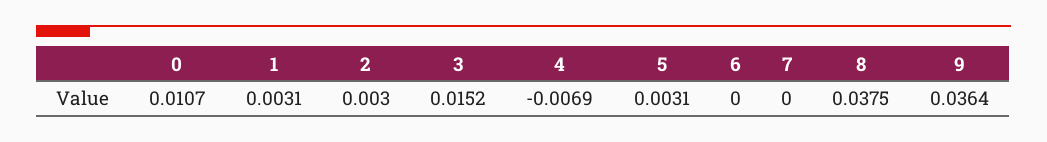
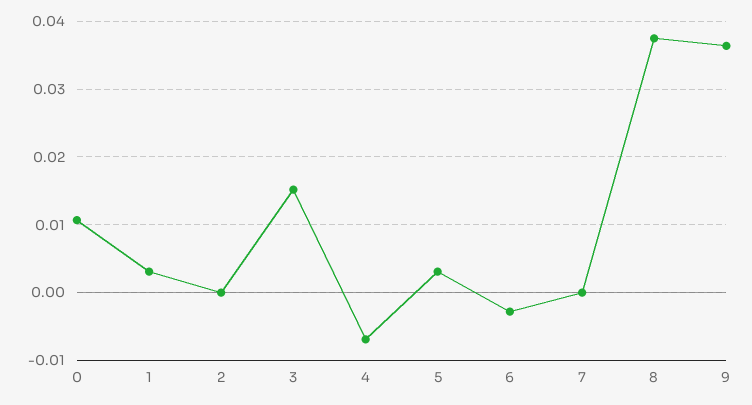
2: 0.003 -> 0
6: 0 -> -0.003

